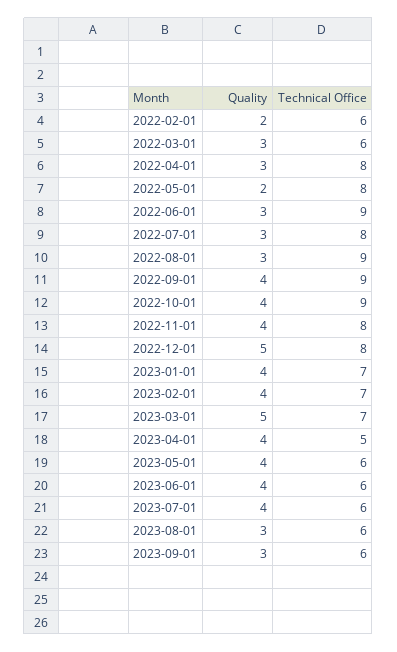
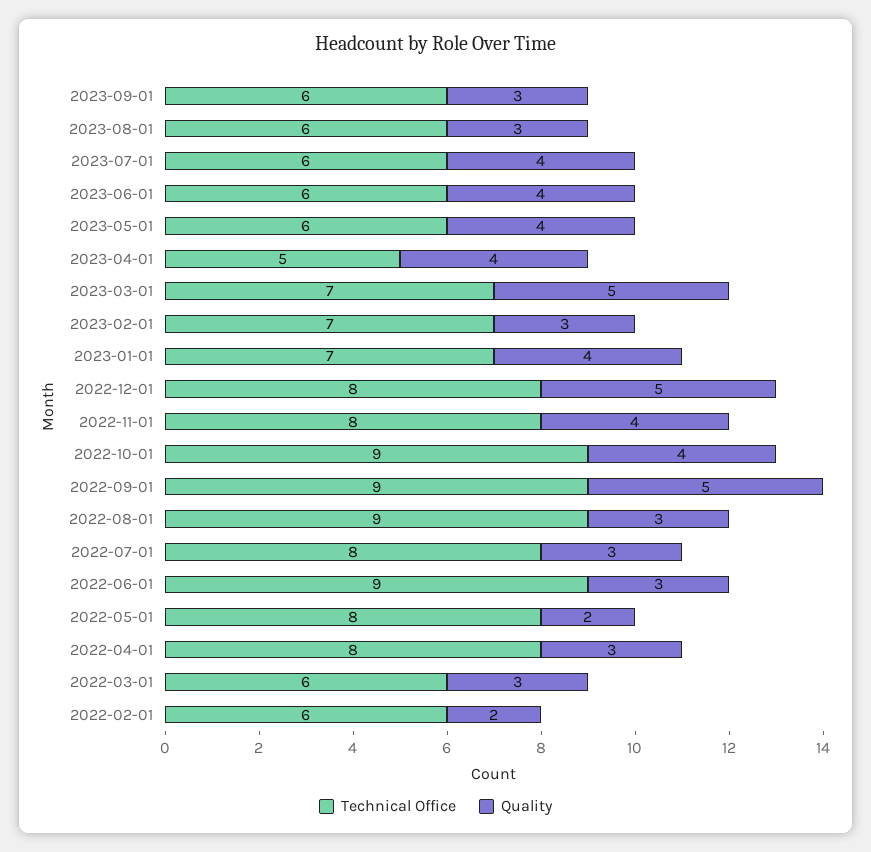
Quality, 2022-09-01: 4 -> 5
Quality, 2023-02-01: 4 -> 3

